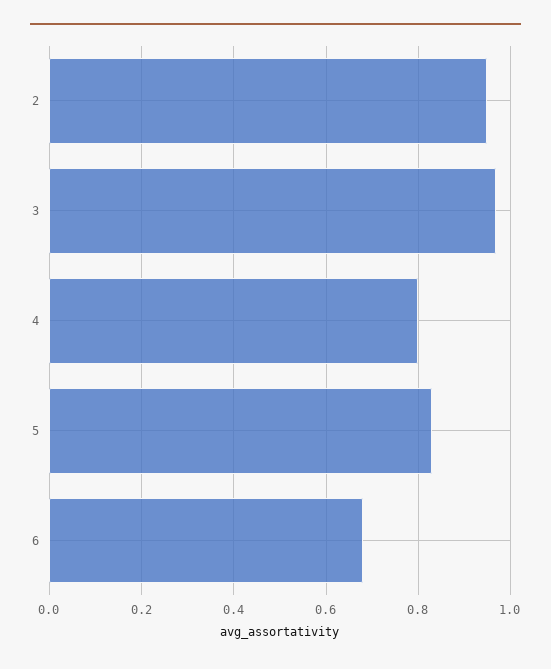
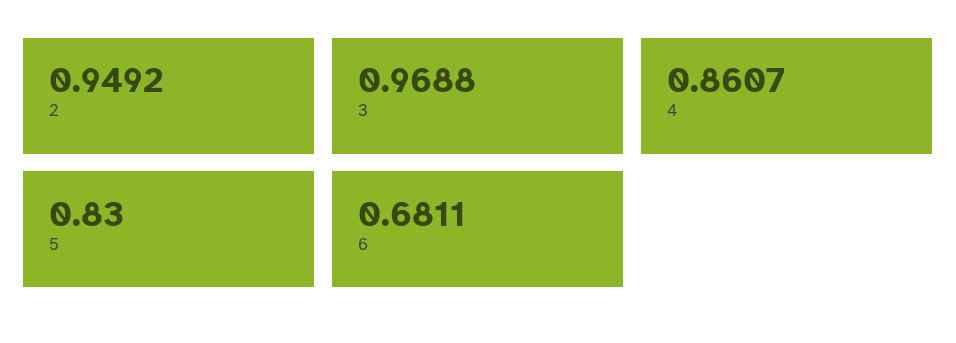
4: 0.8 -> 0.8607

